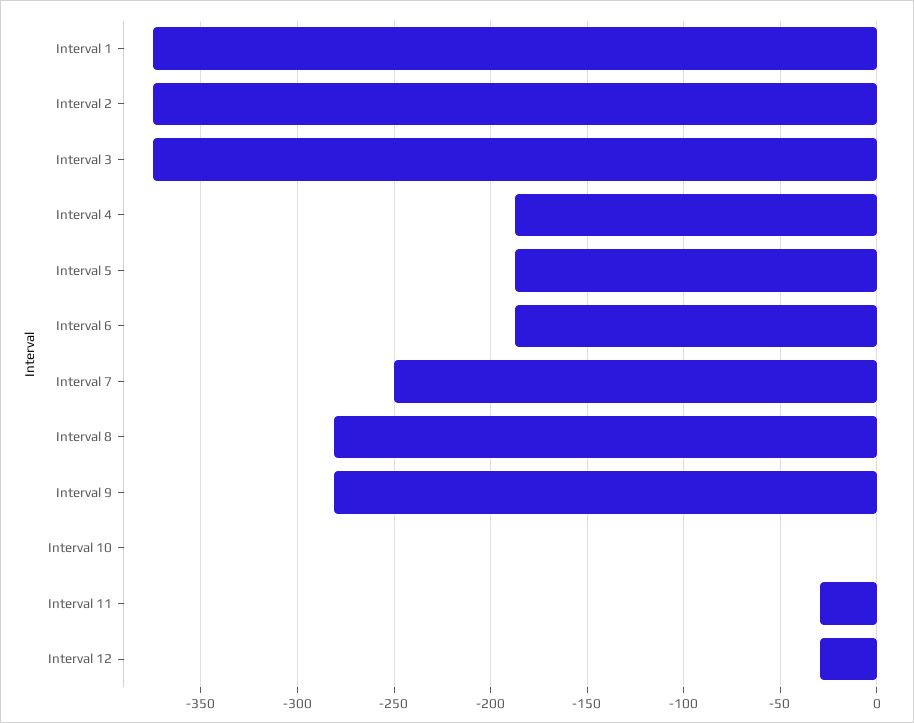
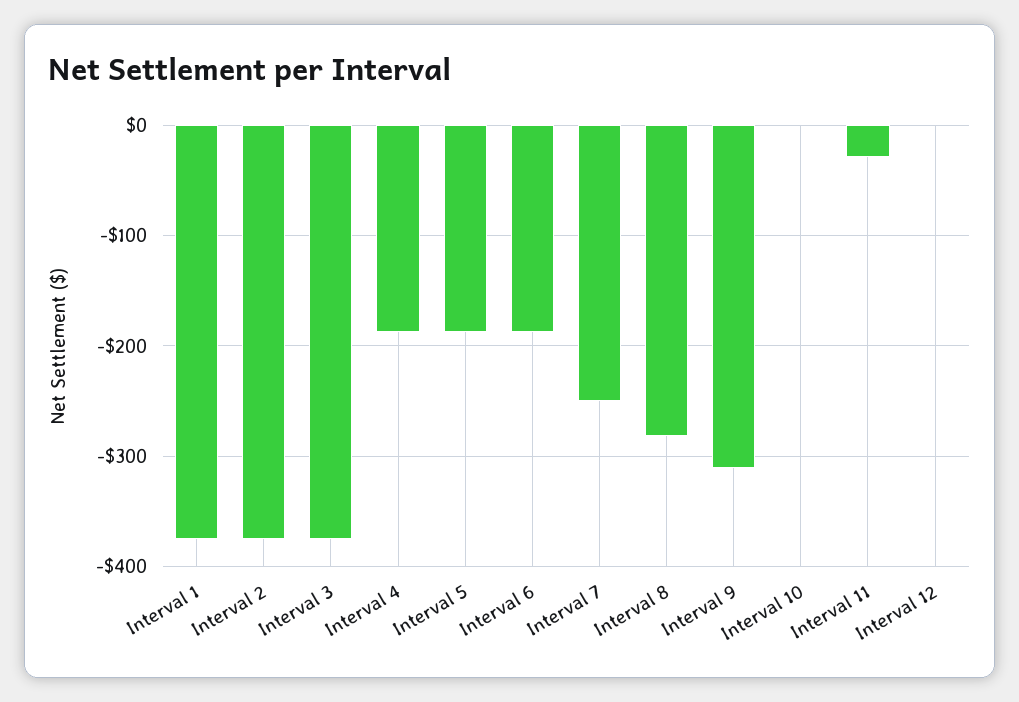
Interval 9: -280 -> -310
Interval 12: -30 -> 0

